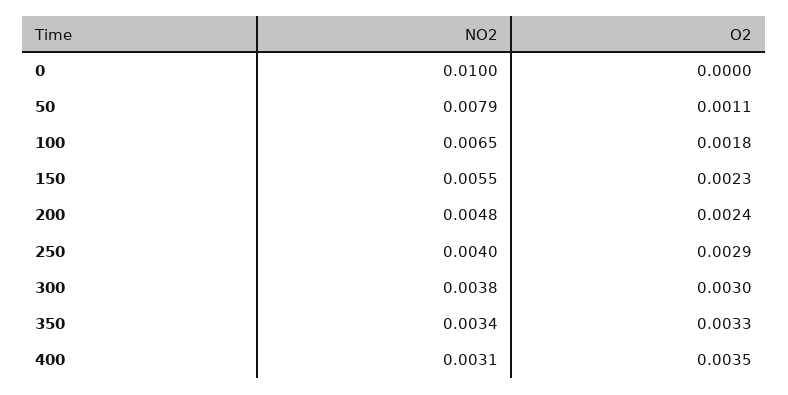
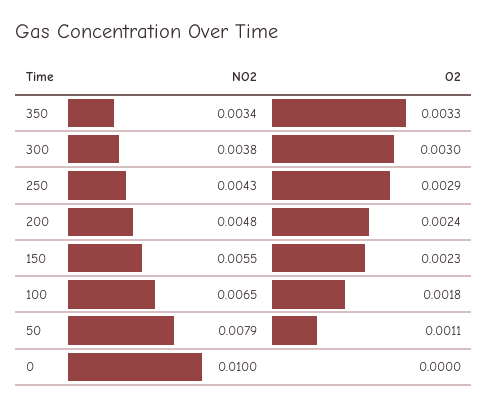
NO2, 250: 0.004 -> 0.0043
NO2, 400: 0.0031 -> none
O2, 400: 0.0035 -> none

